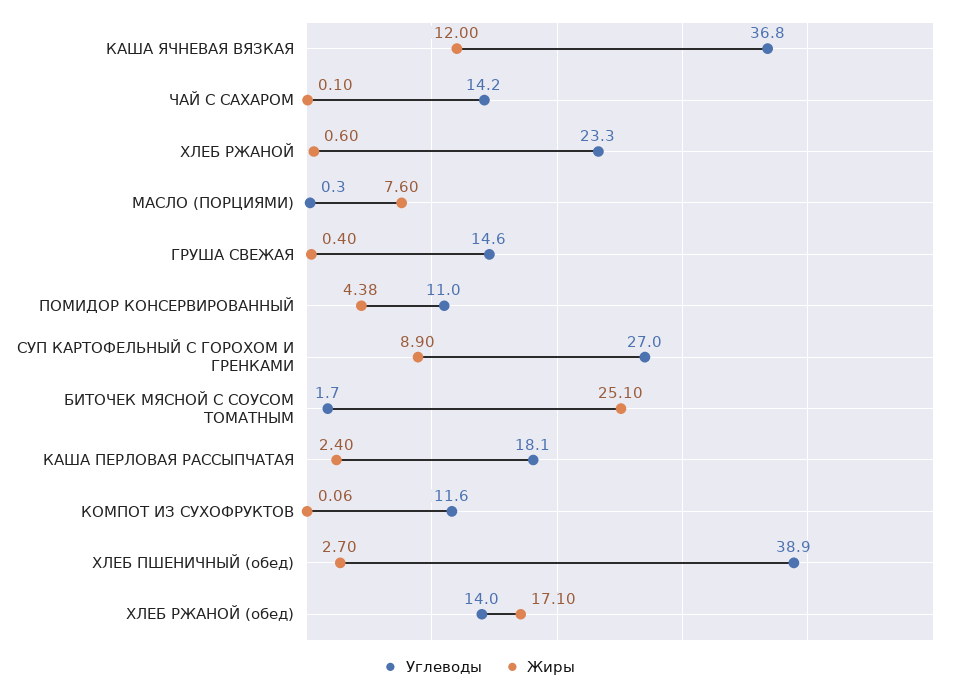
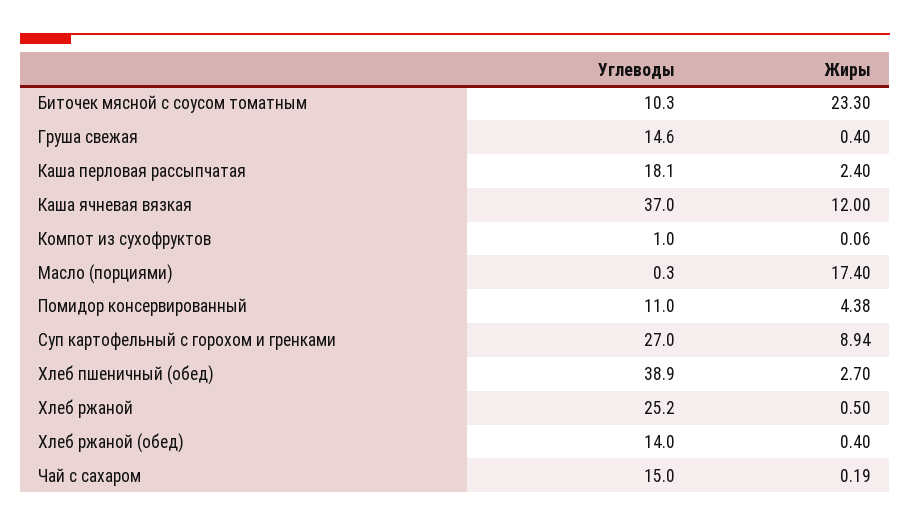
Углеводы, КАША ЯЧНЕВАЯ ВЯЗКАЯ: 36.8 -> 37
Углеводы, ЧАЙ С САХАРОМ: 14.2 -> 15
Жиры, ЧАЙ С САХАРОМ: 0.1 -> 0.19
Углеводы, ХЛЕБ РЖАНОЙ: 23.3 -> 25.2
Жиры, ХЛЕБ РЖАНОЙ: 0.6 -> 0.5
Жиры, МАСЛО (ПОРЦИЯМИ): 7.6 -> 17.4
Жиры, СУП КАРТОФЕЛЬНЫЙ С ГОРОХОМ И ГРЕНКАМИ: 8.9 -> 8.94
Углеводы, БИТОЧЕК МЯСНОЙ С СОУСОМ ТОМАТНЫМ: 1.7 -> 10.3
Жиры, БИТОЧЕК МЯСНОЙ С СОУСОМ ТОМАТНЫМ: 25.1 -> 23.3
Углеводы, КОМПОТ ИЗ СУХОФРУКТОВ: 11.6 -> 1
Жиры, ХЛЕБ РЖАНОЙ (обед): 17.1 -> 0.4

